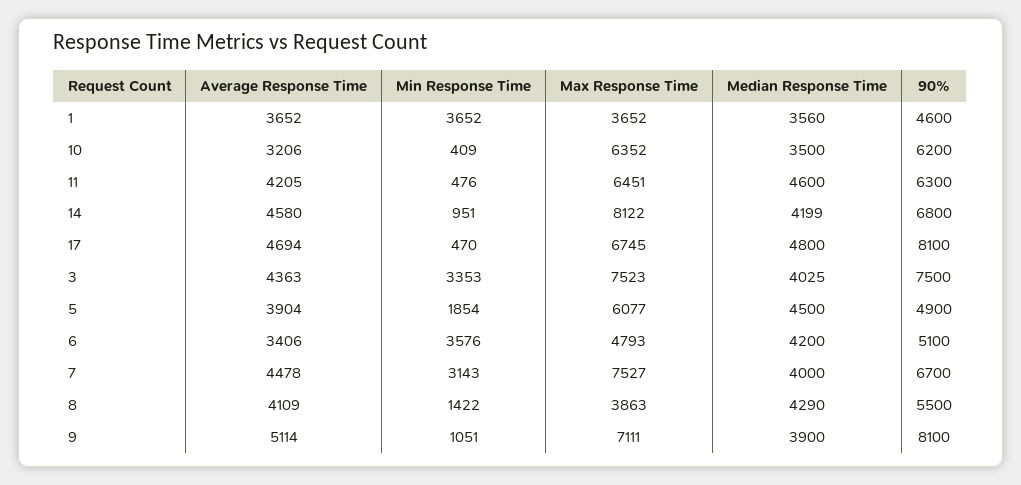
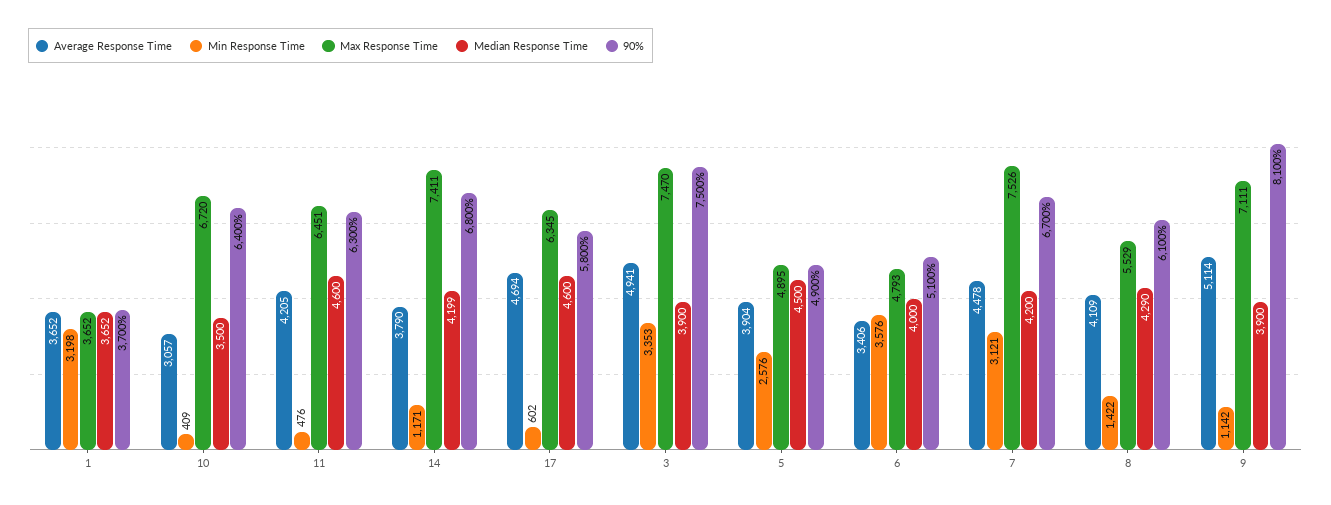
Min Response Time, 1: 3652 -> 3198
Median Response Time, 1: 3560 -> 3652
90%, 1: 4600 -> 3700
Average Response Time, 10: 3206 -> 3057
Max Response Time, 10: 6352 -> 6720
90%, 10: 6200 -> 6400
Average Response Time, 14: 4580 -> 3790
Min Response Time, 14: 951 -> 1171
Max Response Time, 14: 8122 -> 7411
Min Response Time, 17: 470 -> 602
Max Response Time, 17: 6745 -> 6345
Median Response Time, 17: 4800 -> 4600
90%, 17: 8100 -> 5800
Average Response Time, 3: 4363 -> 4941
Max Response Time, 3: 7523 -> 7470
Median Response Time, 3: 4025 -> 3900
Min Response Time, 5: 1854 -> 2576
Max Response Time, 5: 6077 -> 4895
Median Response Time, 6: 4200 -> 4000
Min Response Time, 7: 3143 -> 3121
Max Response Time, 7: 7527 -> 7526
Median Response Time, 7: 4000 -> 4200
Max Response Time, 8: 3863 -> 5529
90%, 8: 5500 -> 6100
Min Response Time, 9: 1051 -> 1142

